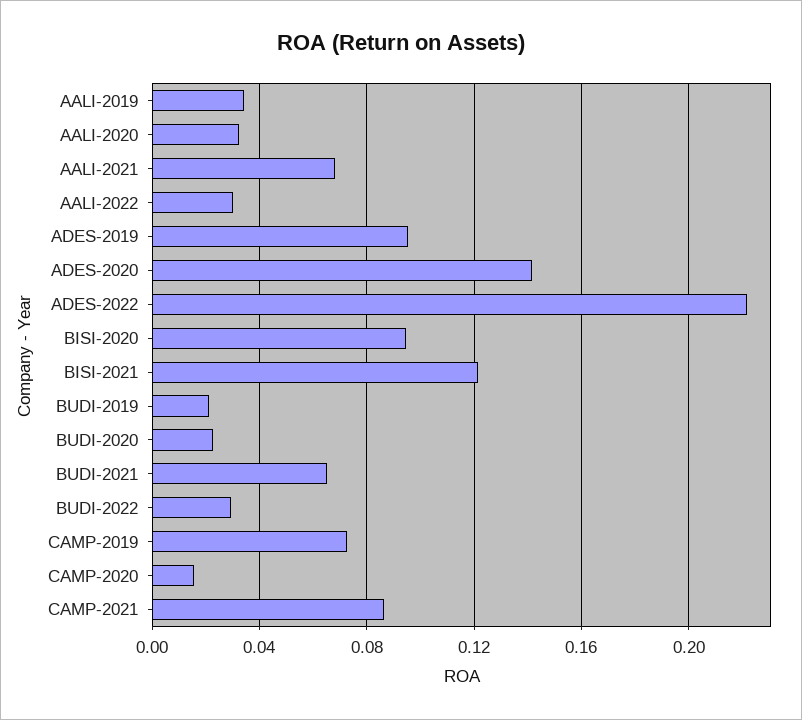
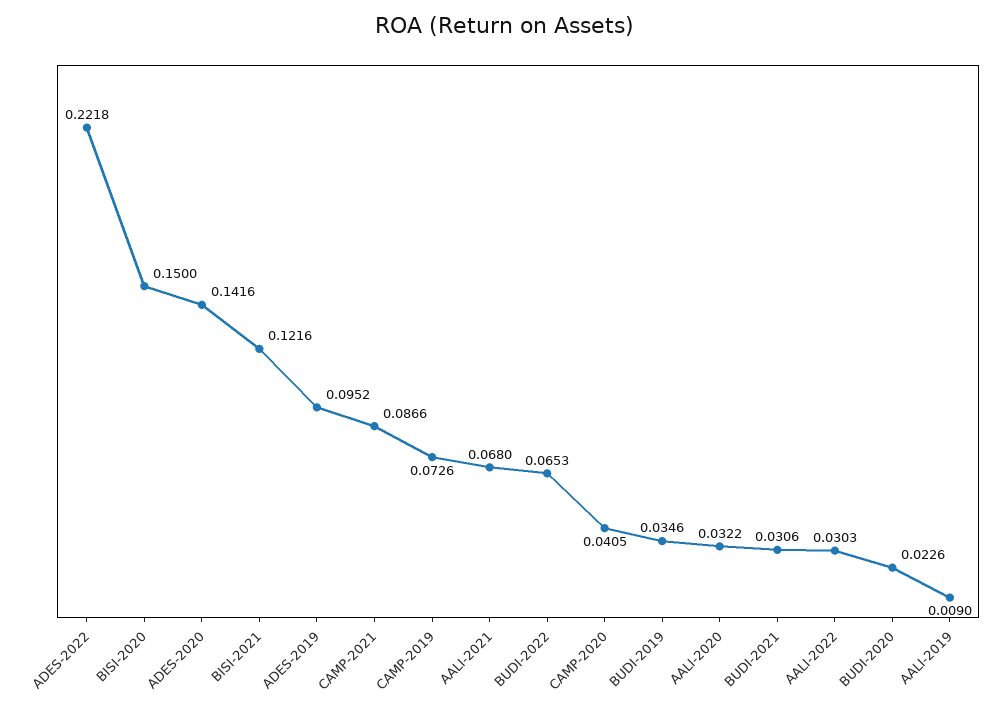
AALI-2019: 0.035 -> 0.009
BISI-2020: 0.095 -> 0.15
BUDI-2019: 0.02 -> 0.0346
BUDI-2021: 0.065 -> 0.0306
BUDI-2022: 0.03 -> 0.0653
CAMP-2020: 0.015 -> 0.0405

